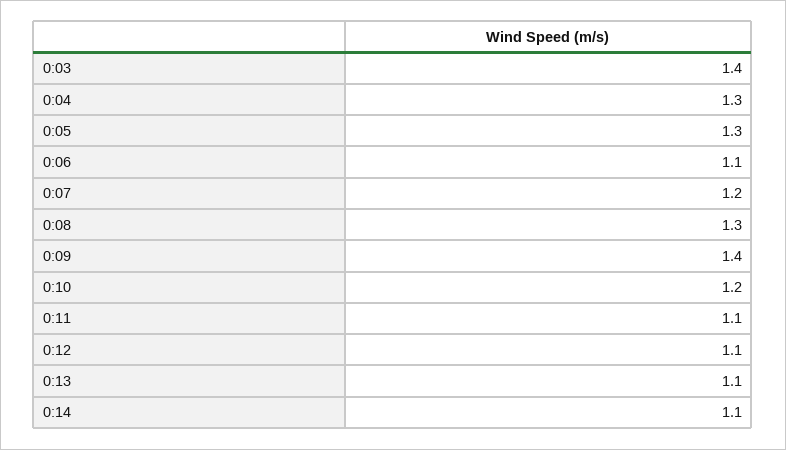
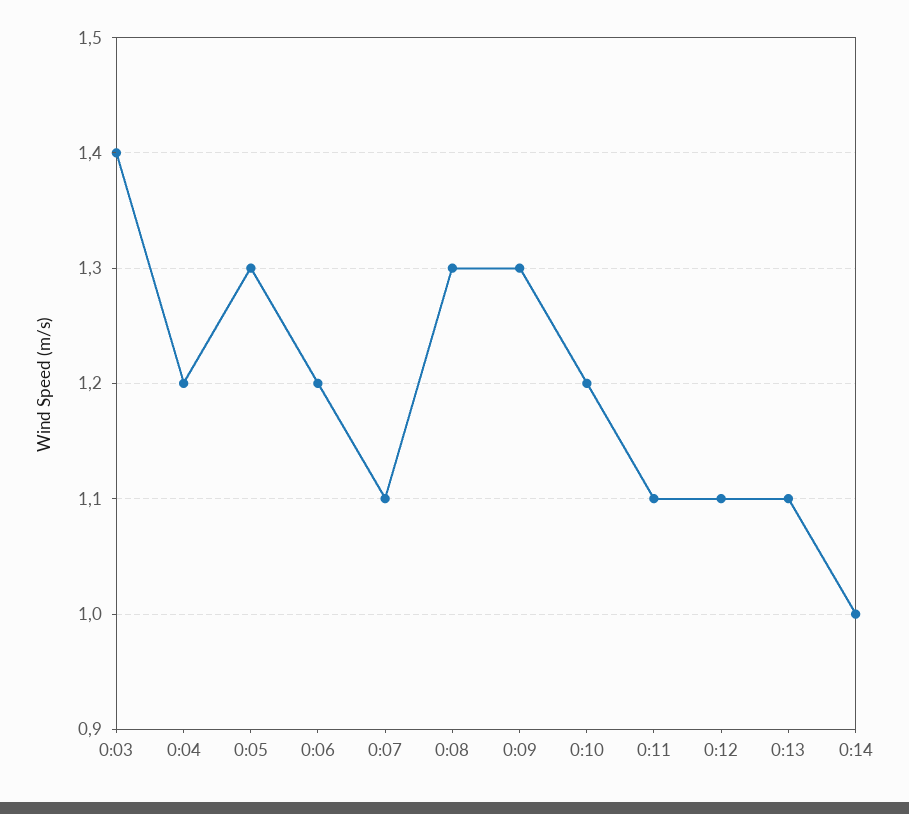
0:04: 1.3 -> 1.2
0:06: 1.1 -> 1.2
0:07: 1.2 -> 1.1
0:09: 1.4 -> 1.3
0:14: 1.1 -> 1

